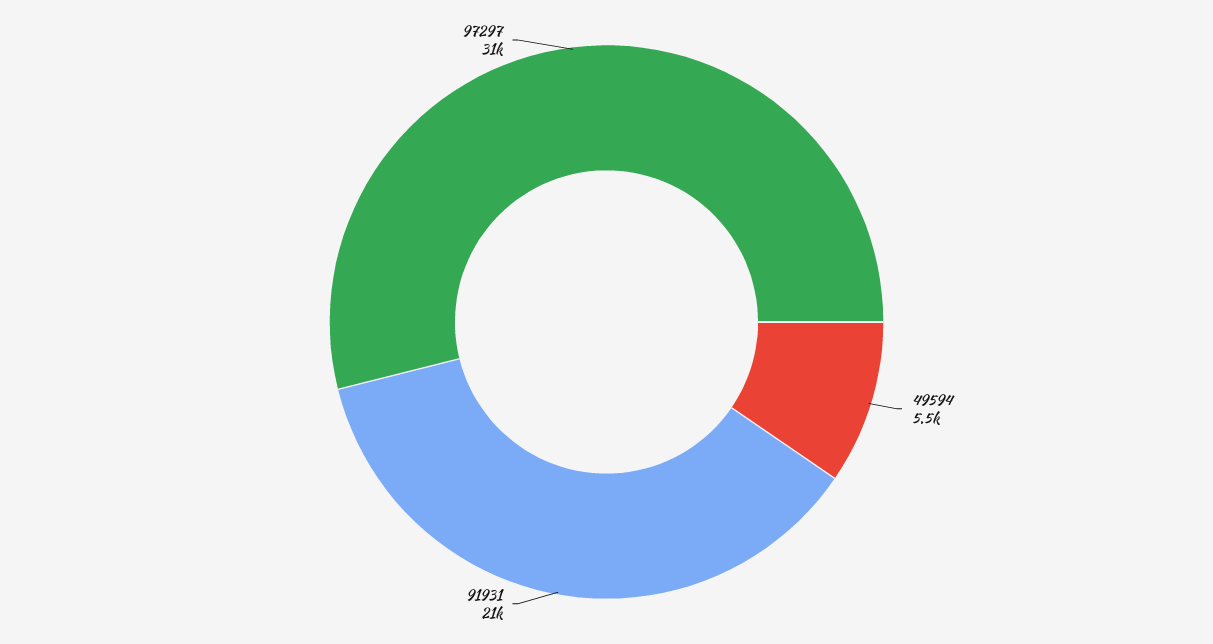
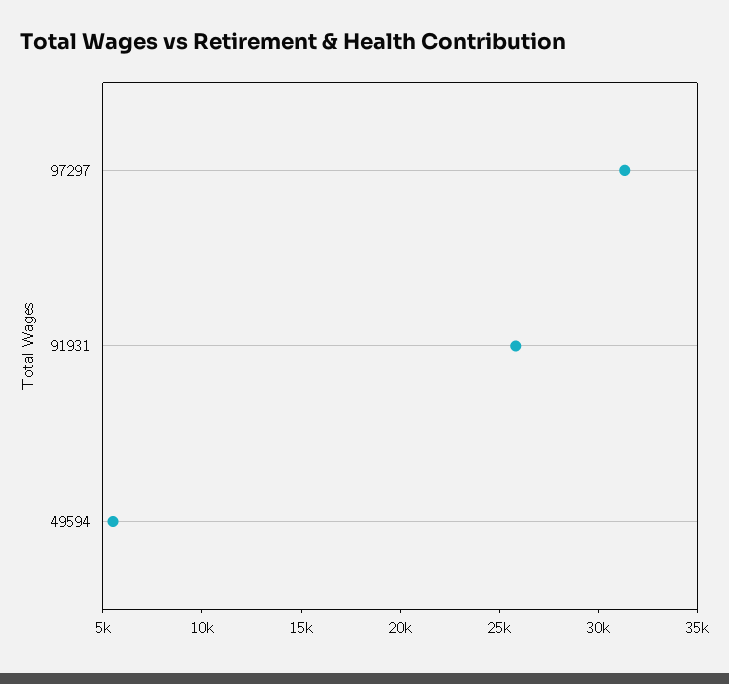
91931: 21000 -> 26000

